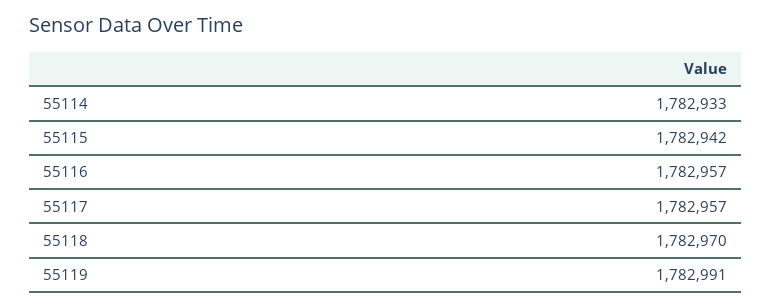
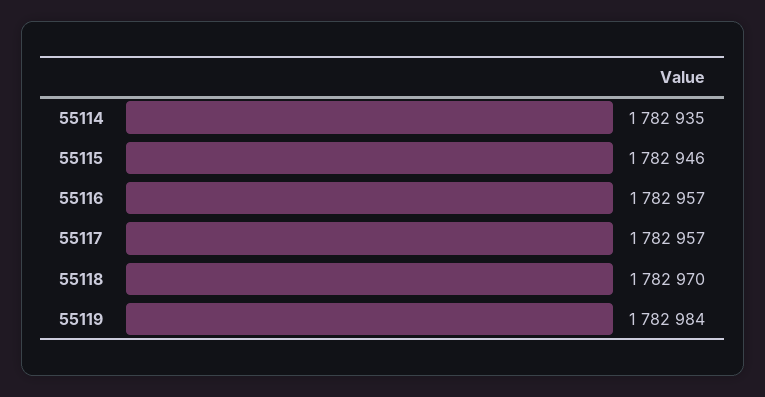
55114: 1782933 -> 1782935
55115: 1782942 -> 1782946
55119: 1782991 -> 1782984

